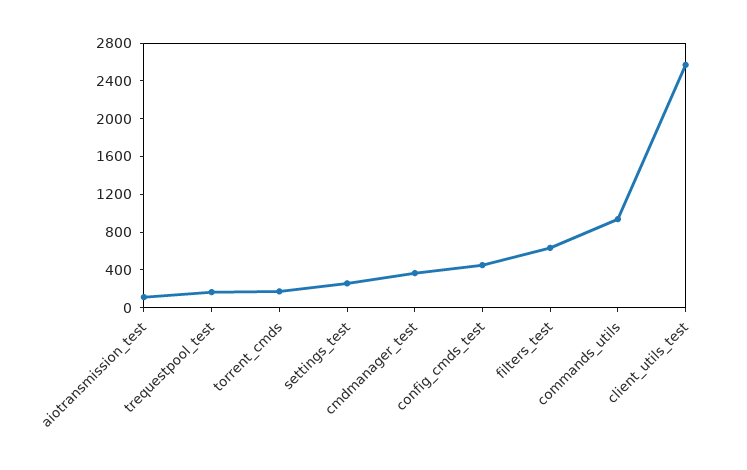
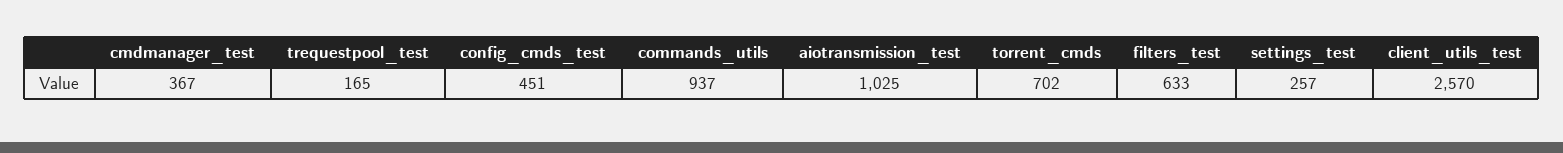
aiotransmission_test: 100 -> 1025
torrent_cmds: 200 -> 702

